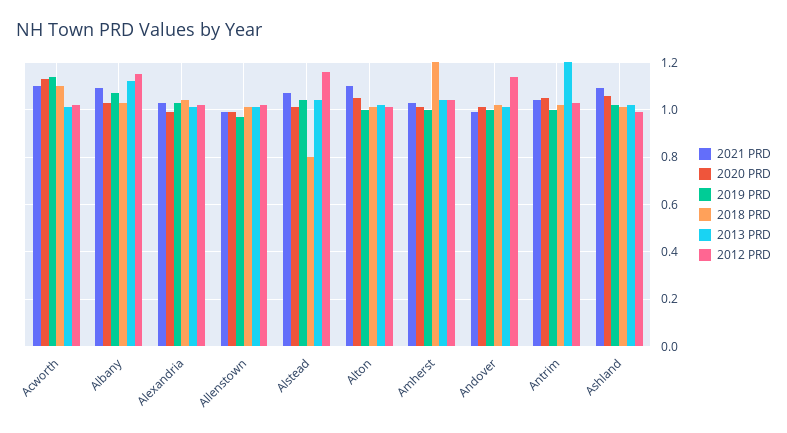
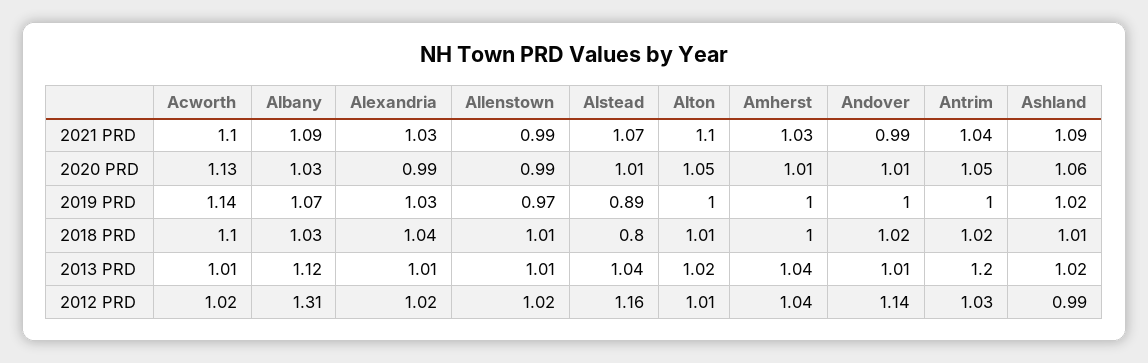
2012 PRD, Albany: 1.15 -> 1.31
2019 PRD, Alstead: 1.05 -> 0.89
2018 PRD, Amherst: 1.2 -> 1

